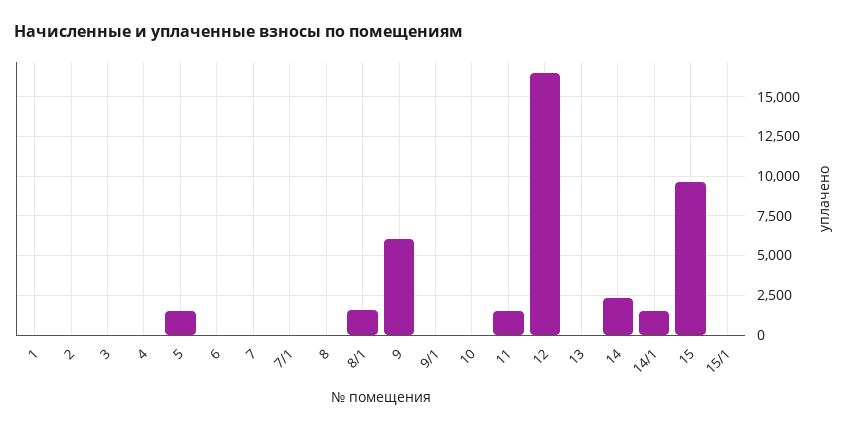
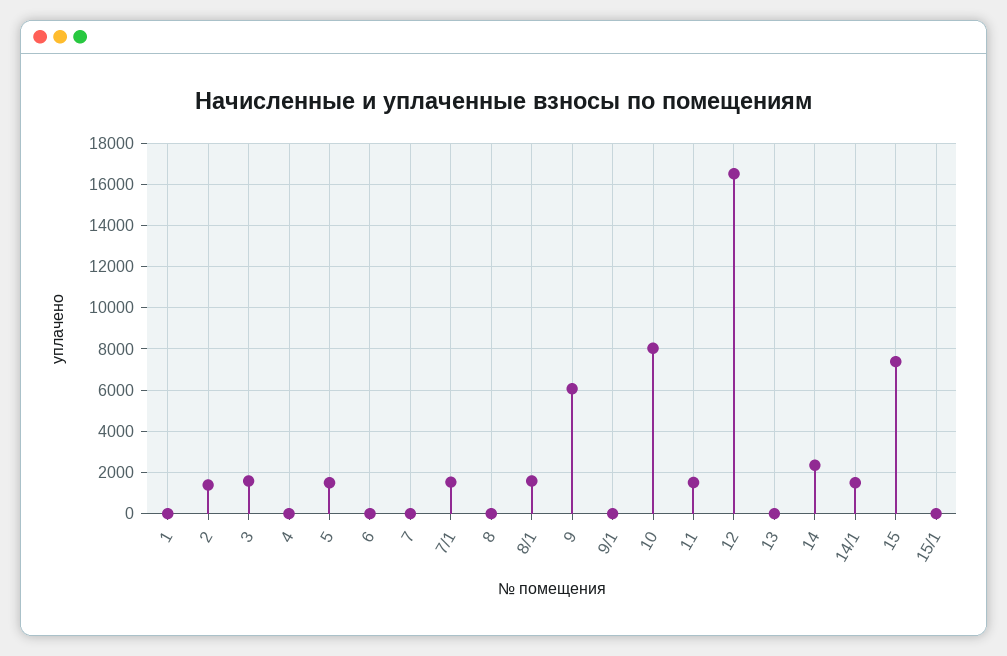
2: 0 -> 1500
3: 0 -> 1500
7/1: 0 -> 1500
10: 0 -> 8000
15: 9500 -> 7500

